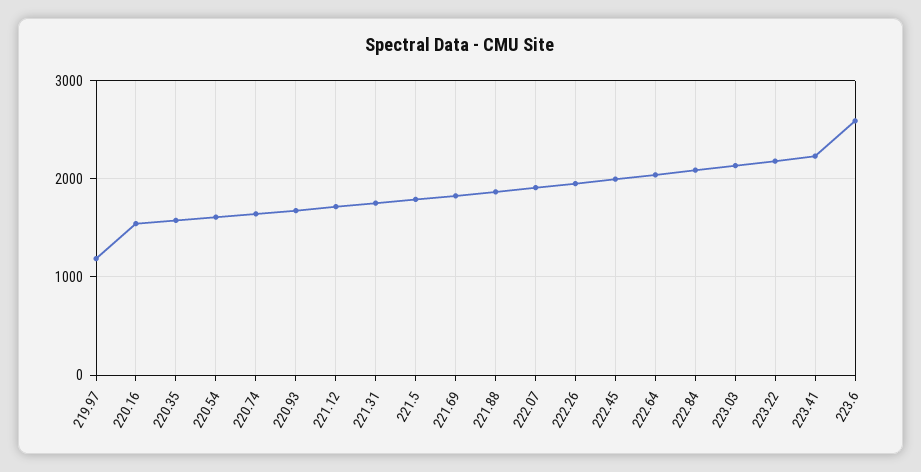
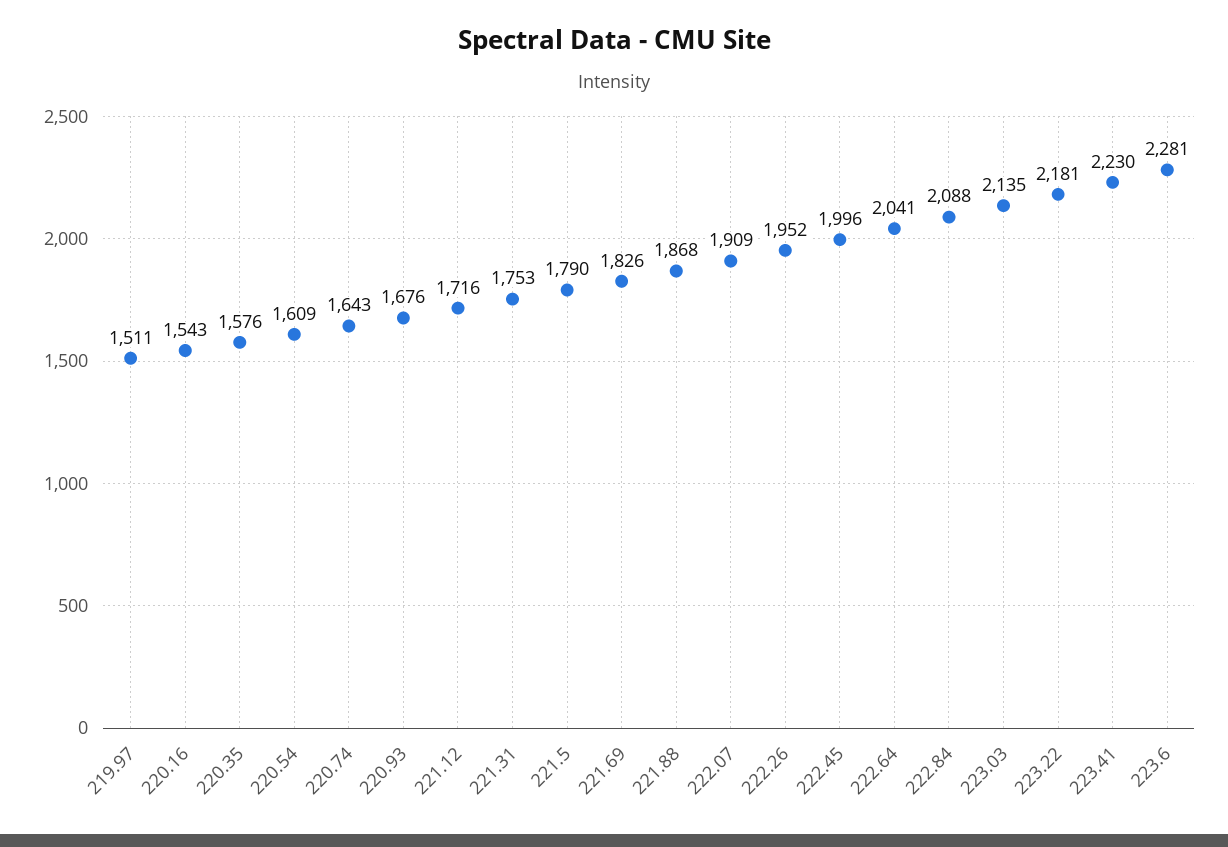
219.97: 1200 -> 1511
223.6: 2600 -> 2281

